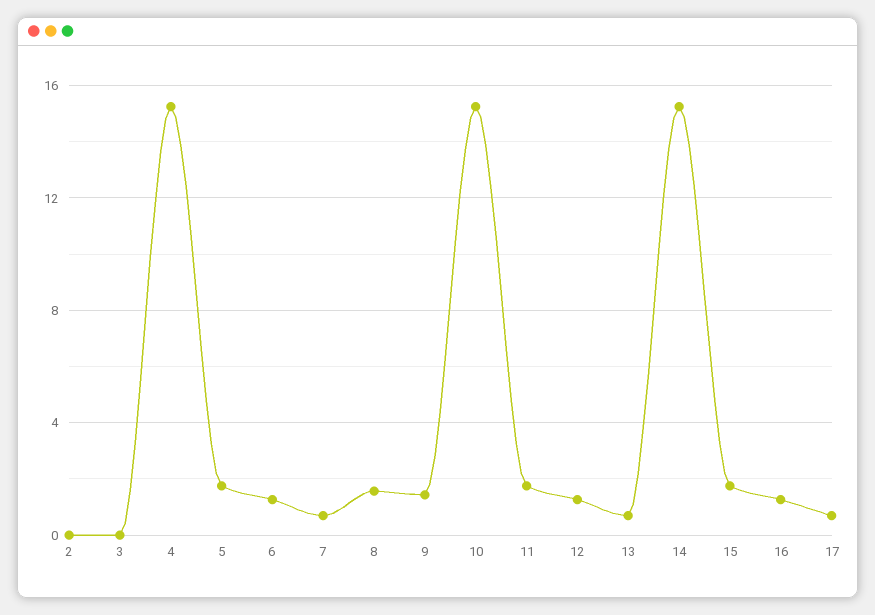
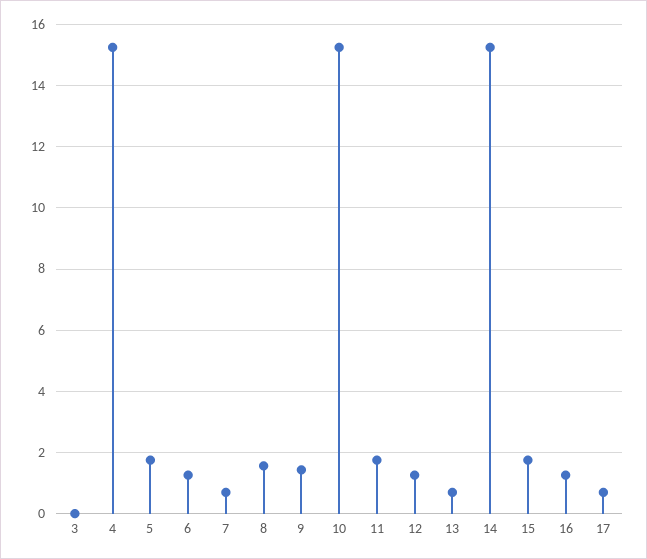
2: 0 -> none

